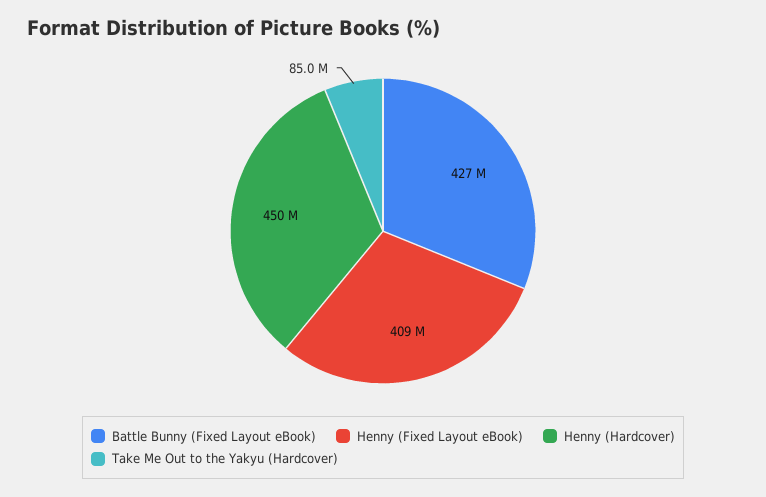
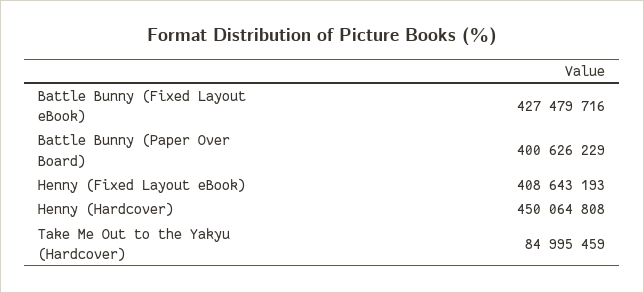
Battle Bunny (Paper Over Board): none -> 400626229

